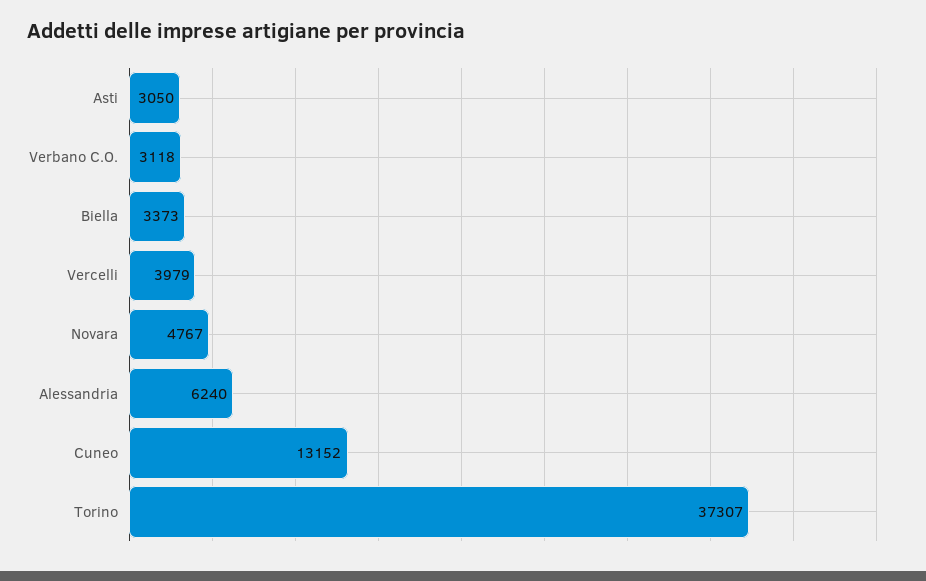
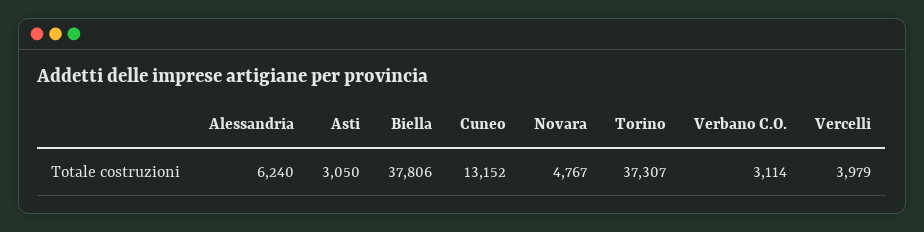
Verbano C.O.: 3118 -> 3114
Biella: 3373 -> 37806

